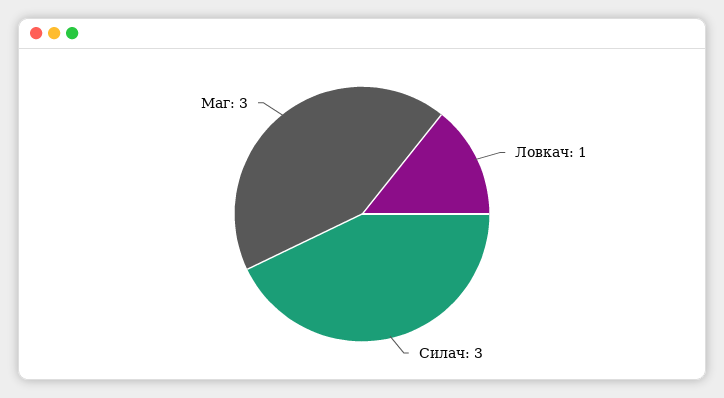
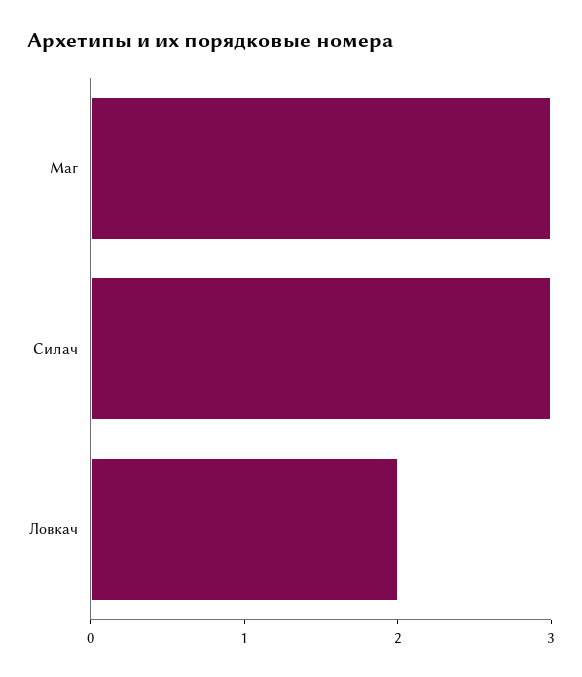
Ловкач: 1 -> 2

